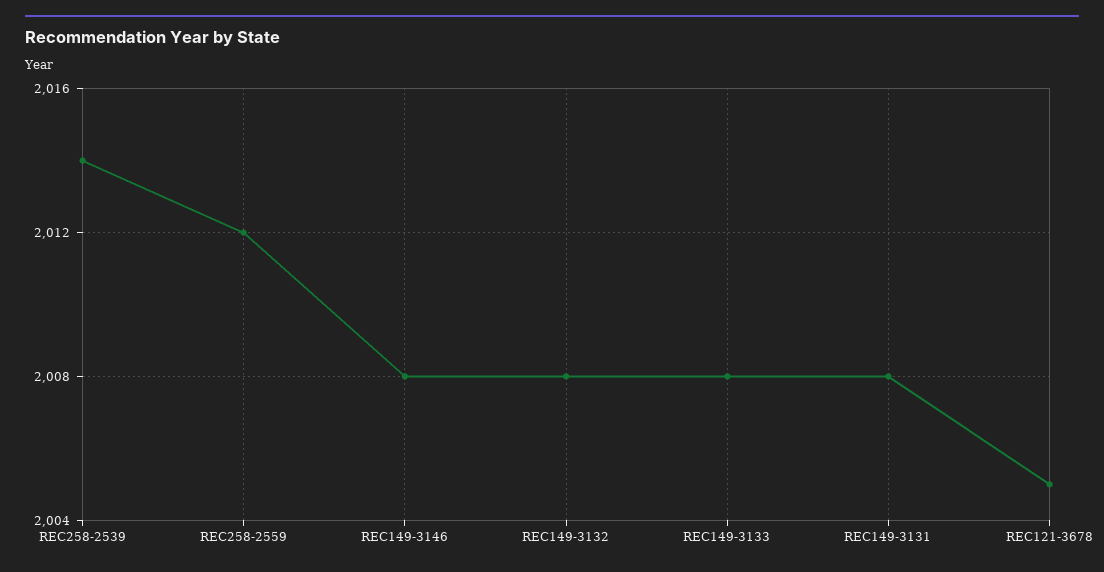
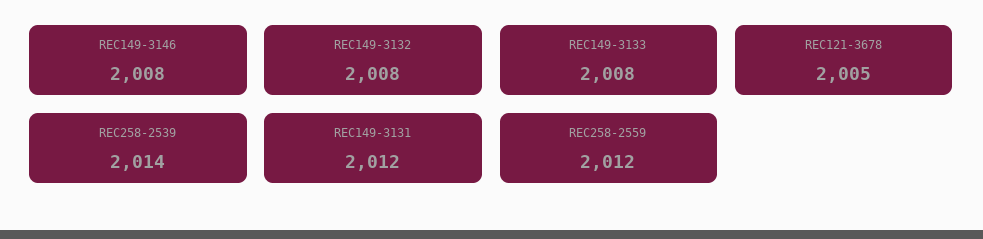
REC149-3131: 2008 -> 2012

